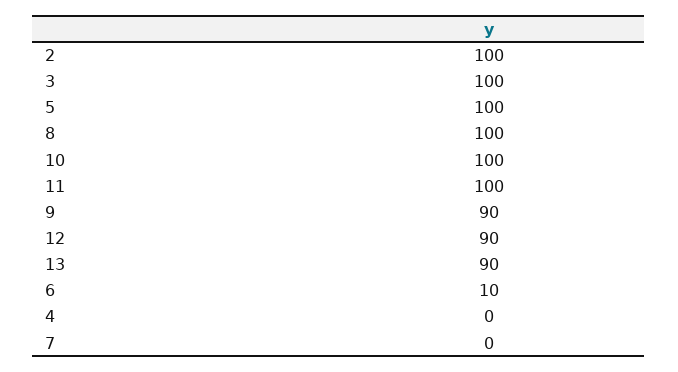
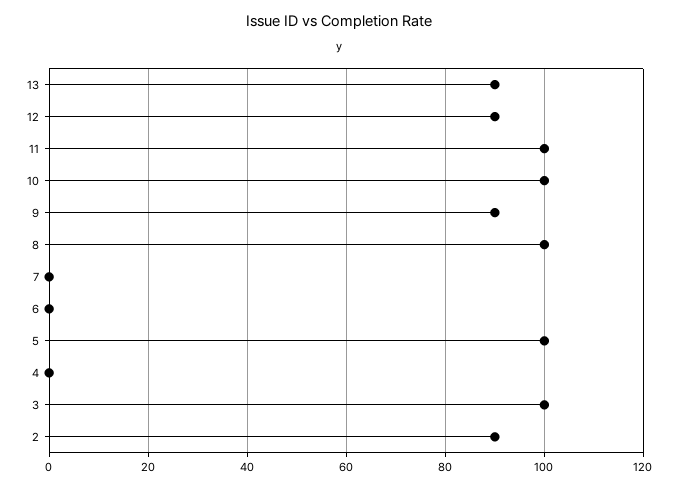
2: 100 -> 90
6: 10 -> 0

